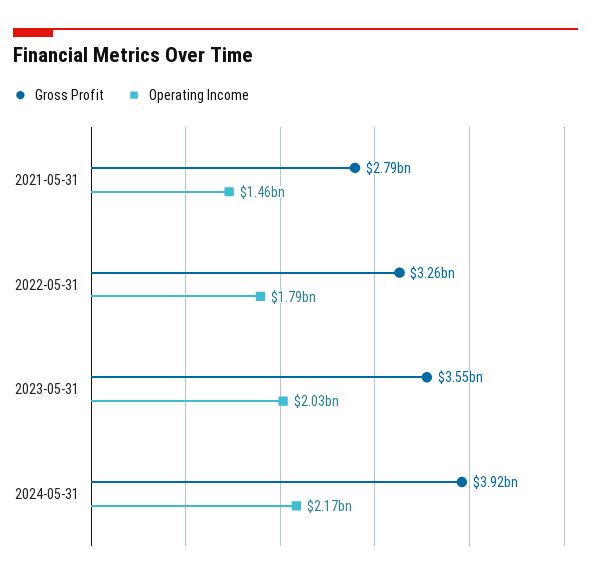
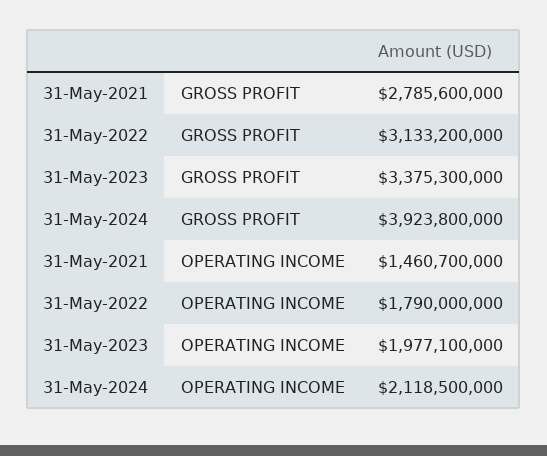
Gross Profit, 2022-05-31: 3260000000 -> 3133200000
Gross Profit, 2023-05-31: 3550000000 -> 3375300000
Operating Income, 2023-05-31: 2030000000 -> 1977100000
Operating Income, 2024-05-31: 2170000000 -> 2118500000

